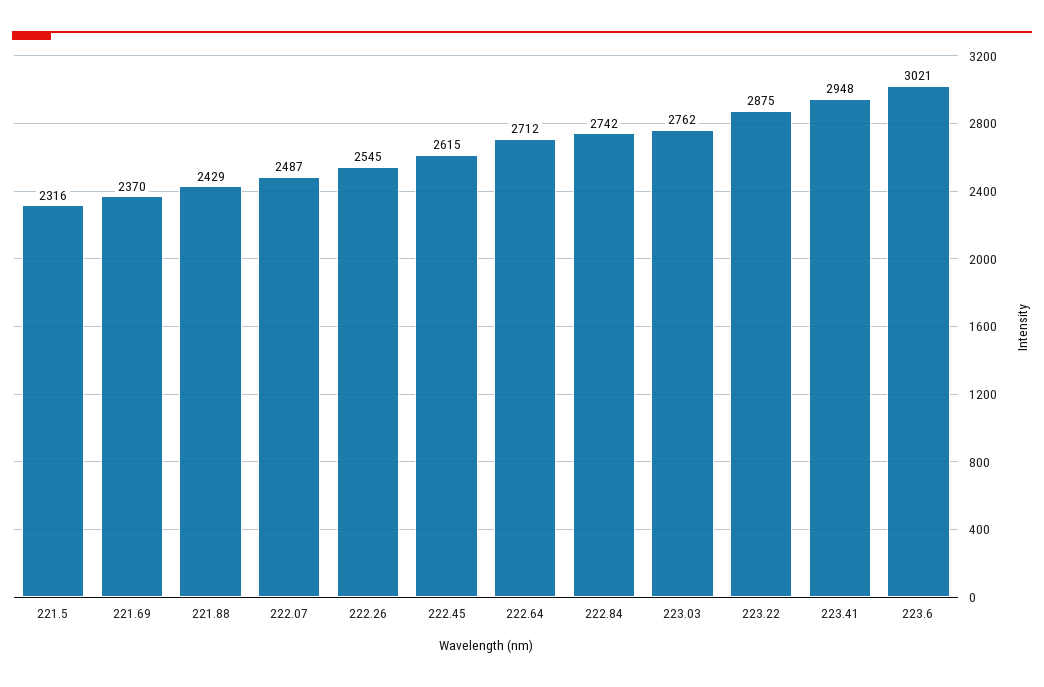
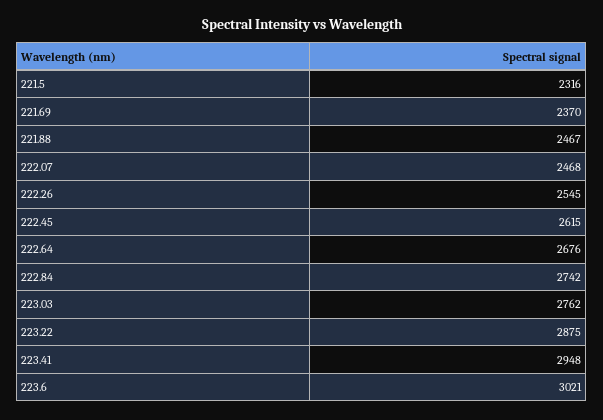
221.88: 2429 -> 2467
222.07: 2487 -> 2468
222.64: 2712 -> 2676

